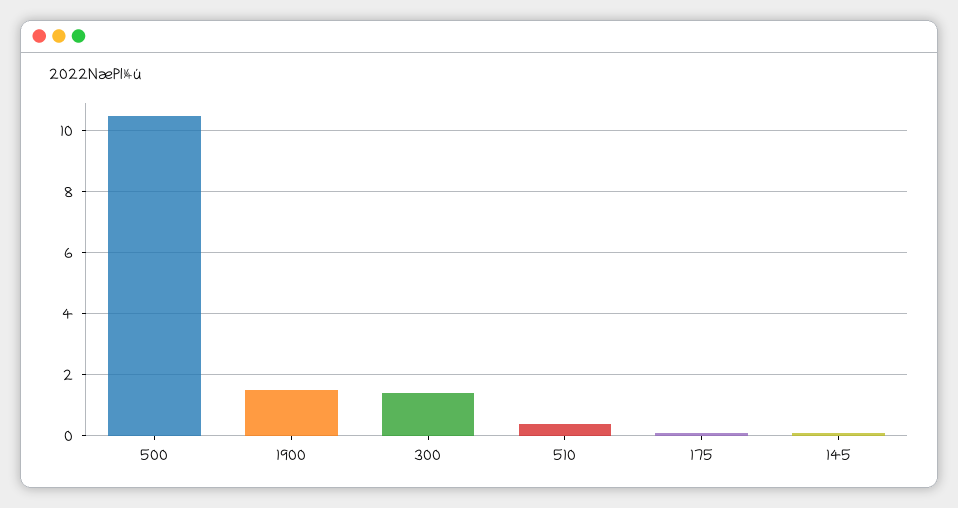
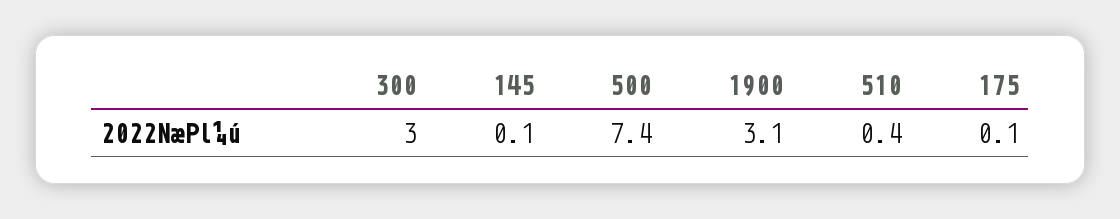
500: 10.5 -> 7.4
1900: 1.5 -> 3.1
300: 1.5 -> 3

